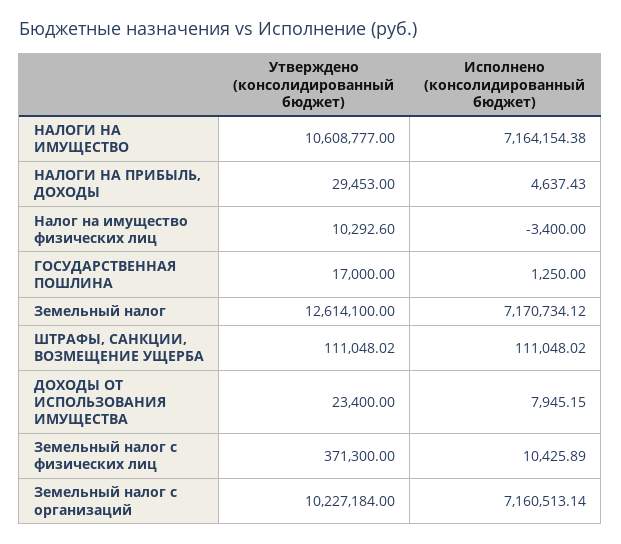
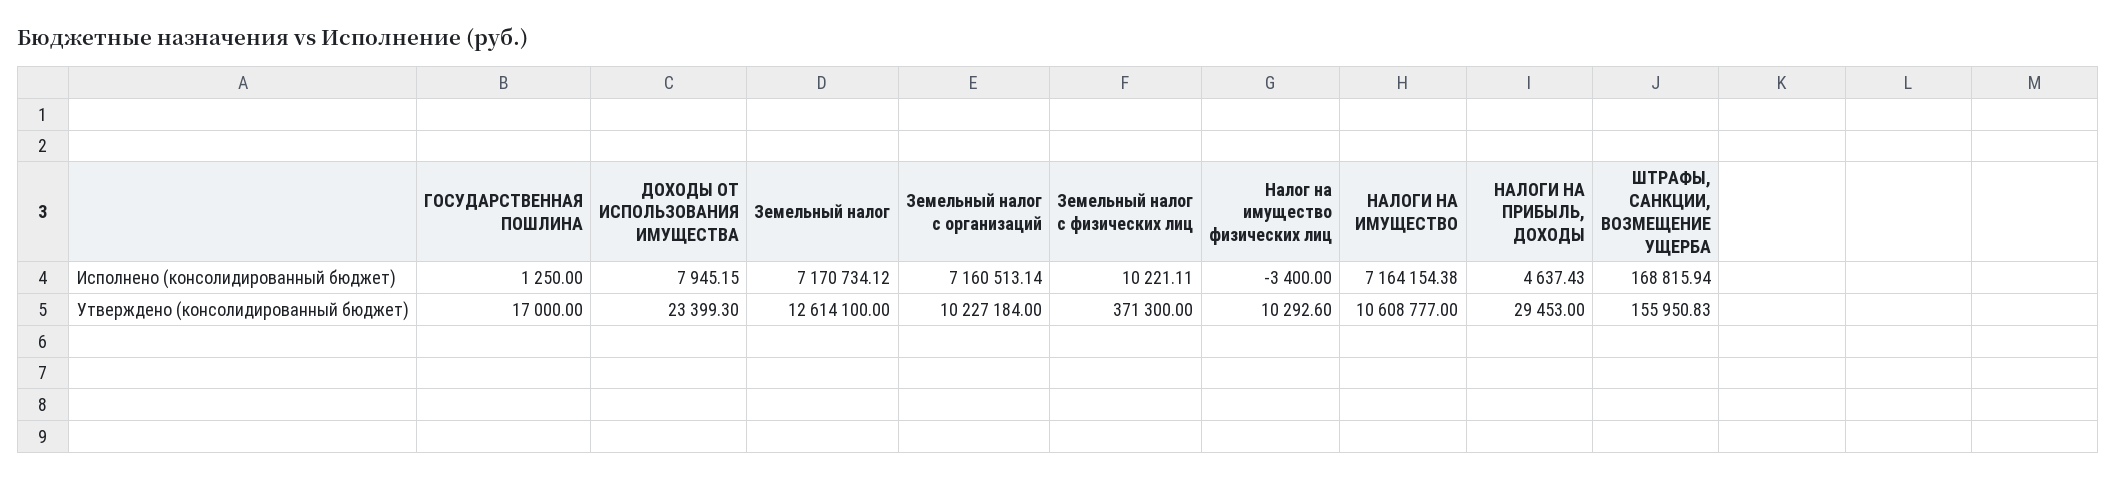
Утверждено (консолидированный бюджет), ШТРАФЫ, САНКЦИИ, ВОЗМЕЩЕНИЕ УЩЕРБА: 111048.02 -> 155950.83
Исполнено (консолидированный бюджет), ШТРАФЫ, САНКЦИИ, ВОЗМЕЩЕНИЕ УЩЕРБА: 111048.02 -> 168815.94
Утверждено (консолидированный бюджет), ДОХОДЫ ОТ ИСПОЛЬЗОВАНИЯ ИМУЩЕСТВА: 23400 -> 23399.3
Исполнено (консолидированный бюджет), Земельный налог с физических лиц: 10425.89 -> 10221.11

